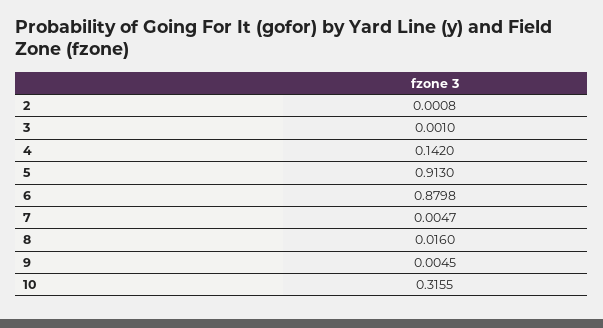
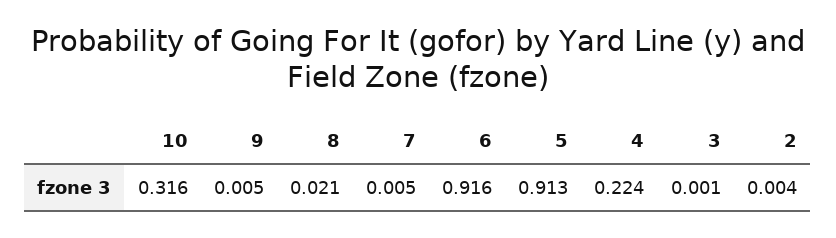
2: 0.0008 -> 0.004
4: 0.142 -> 0.224
6: 0.8798 -> 0.916
8: 0.016 -> 0.021

